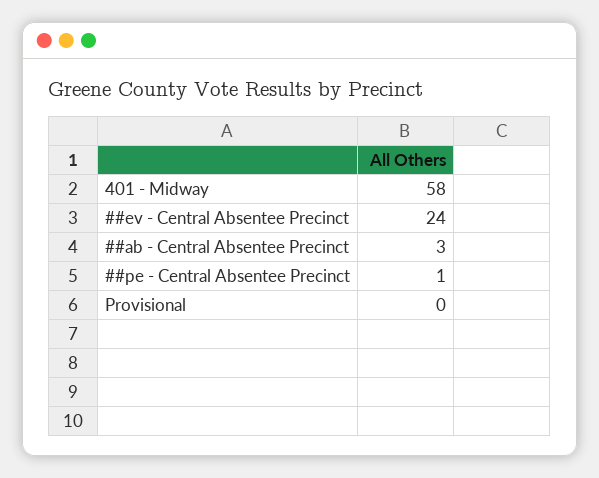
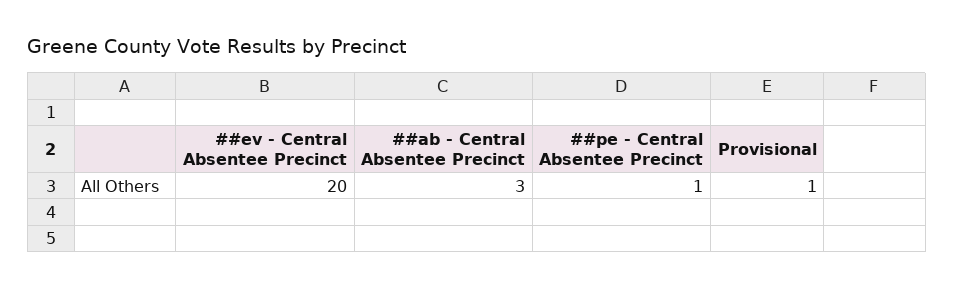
401 - Midway: 58 -> none
##ev - Central Absentee Precinct: 24 -> 20
Provisional: 0 -> 1

